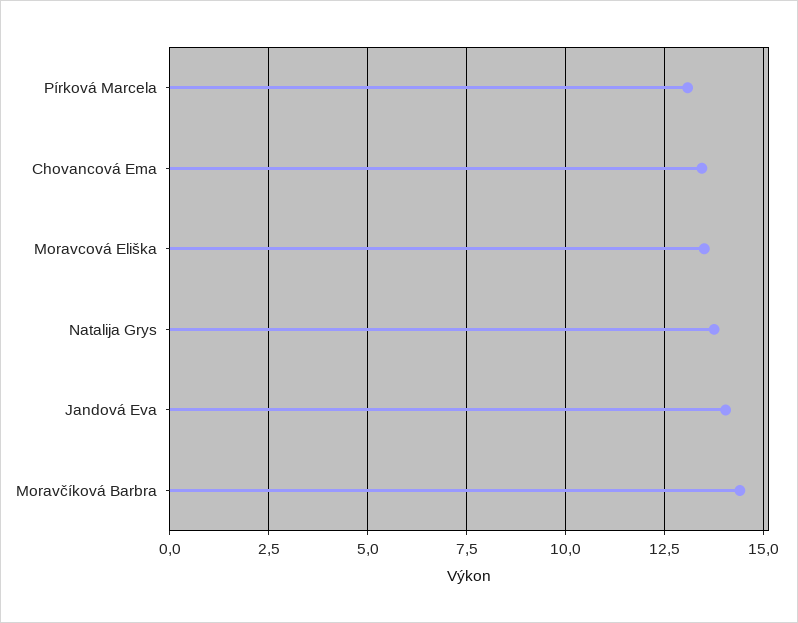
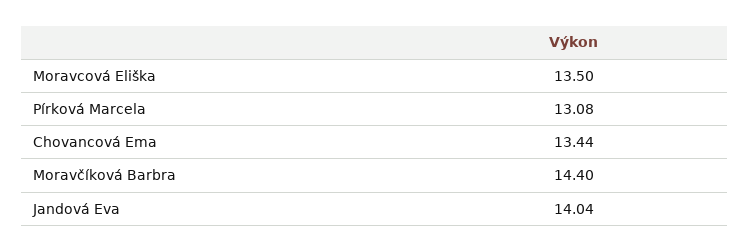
Natalija Grys: 13.75 -> none

